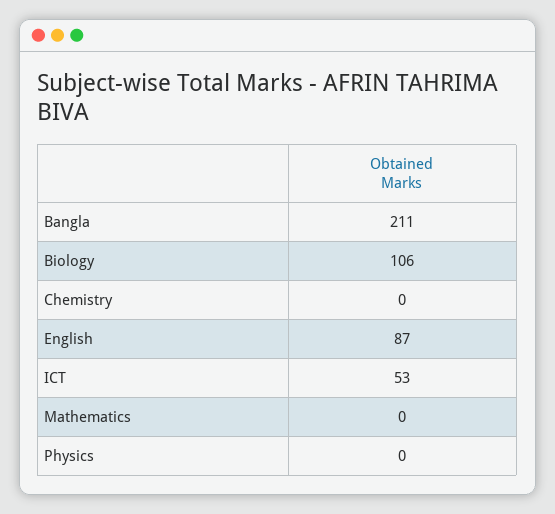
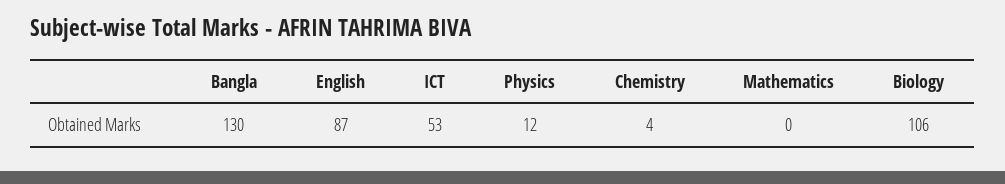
Bangla: 211 -> 130
Chemistry: 0 -> 4
Physics: 0 -> 12

